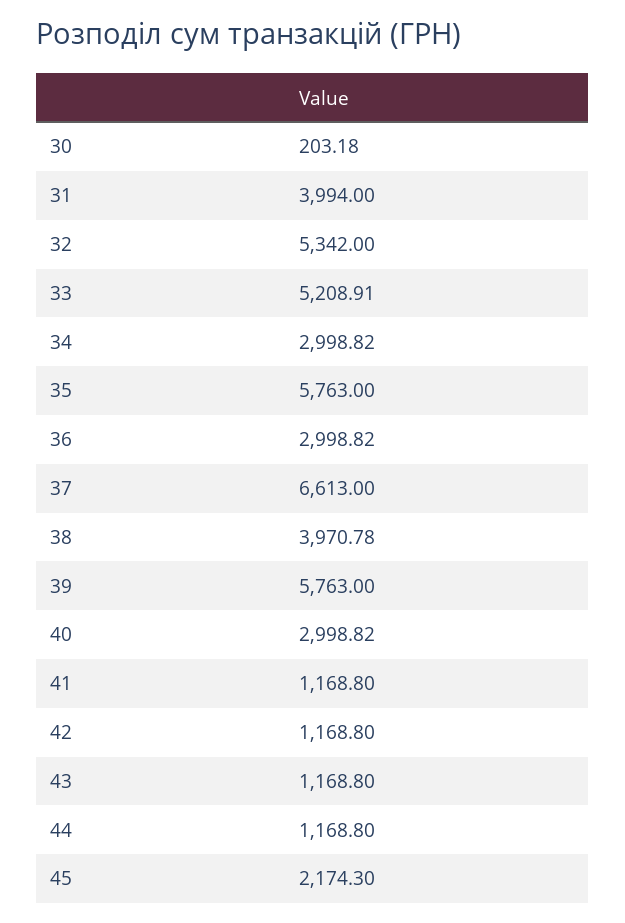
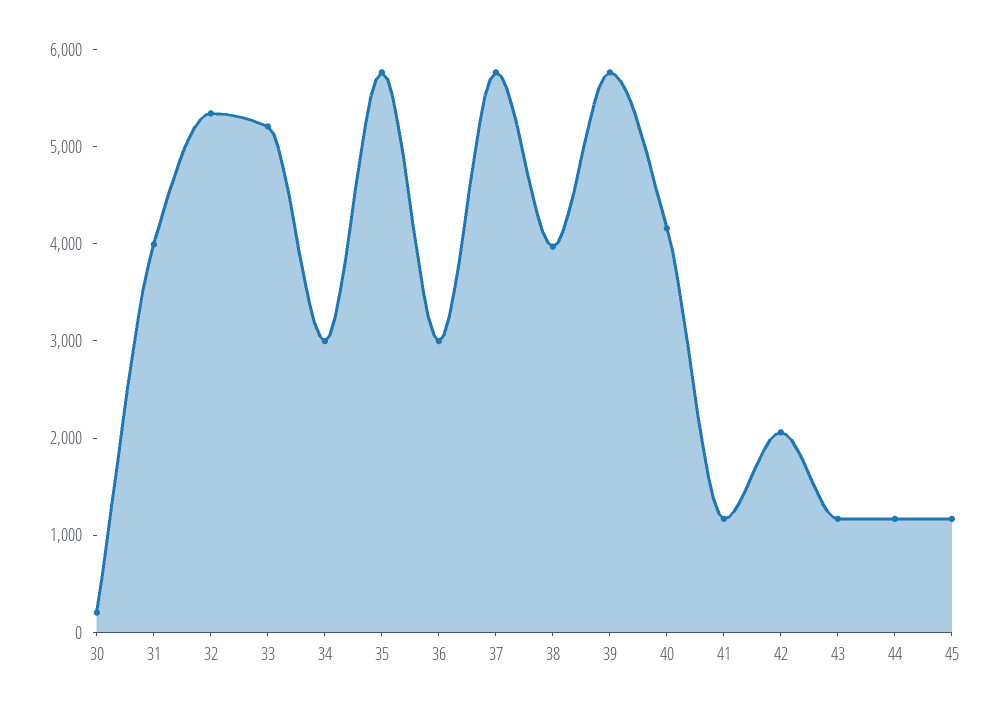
37: 6613 -> 5800
40: 2998.82 -> 4200
42: 1168.8 -> 2000
45: 2174.3 -> 1200

